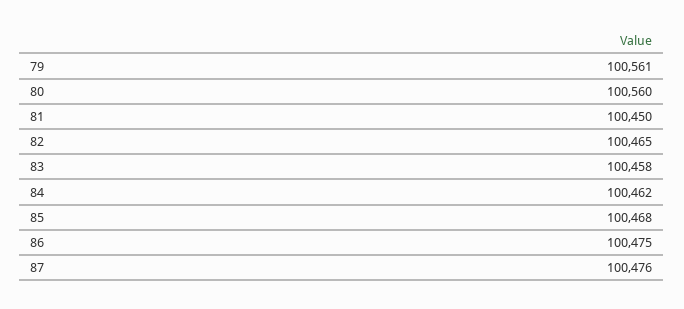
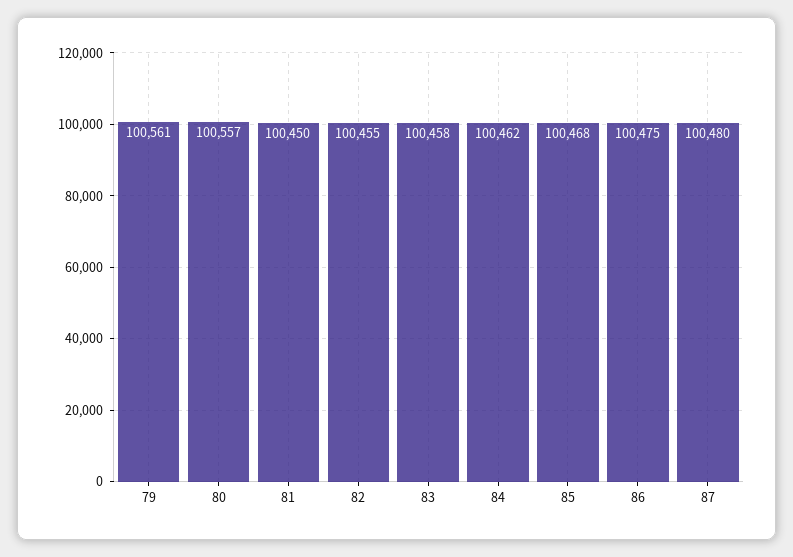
80: 100560 -> 100557
82: 100465 -> 100455
87: 100476 -> 100480

